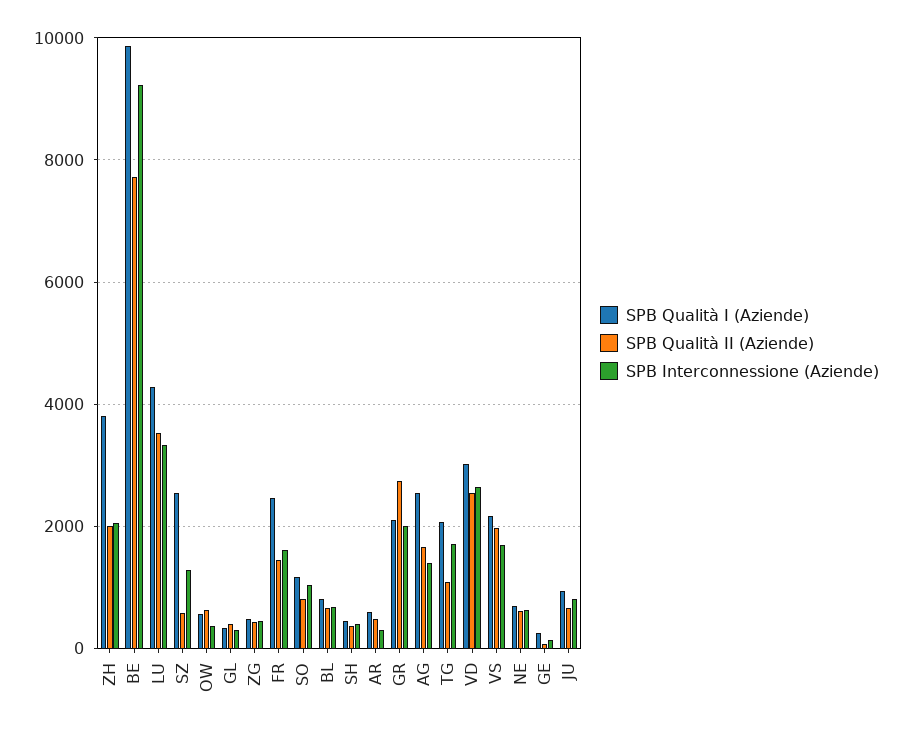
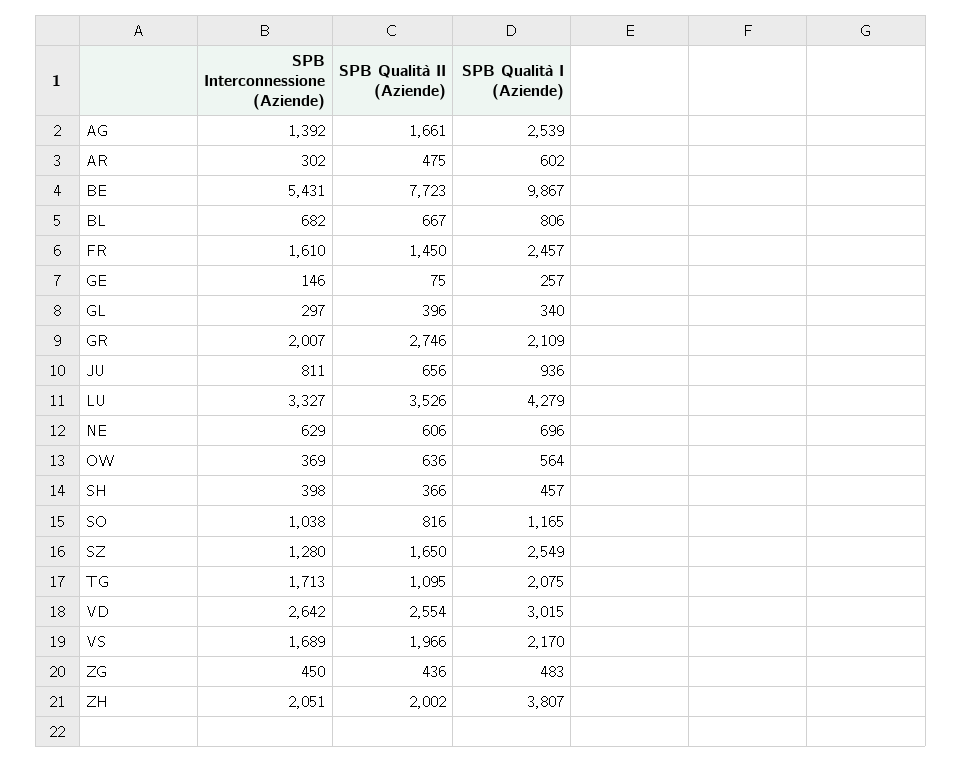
SPB Interconnessione (Aziende), BE: 9200 -> 5431
SPB Qualità II (Aziende), SZ: 600 -> 1650

